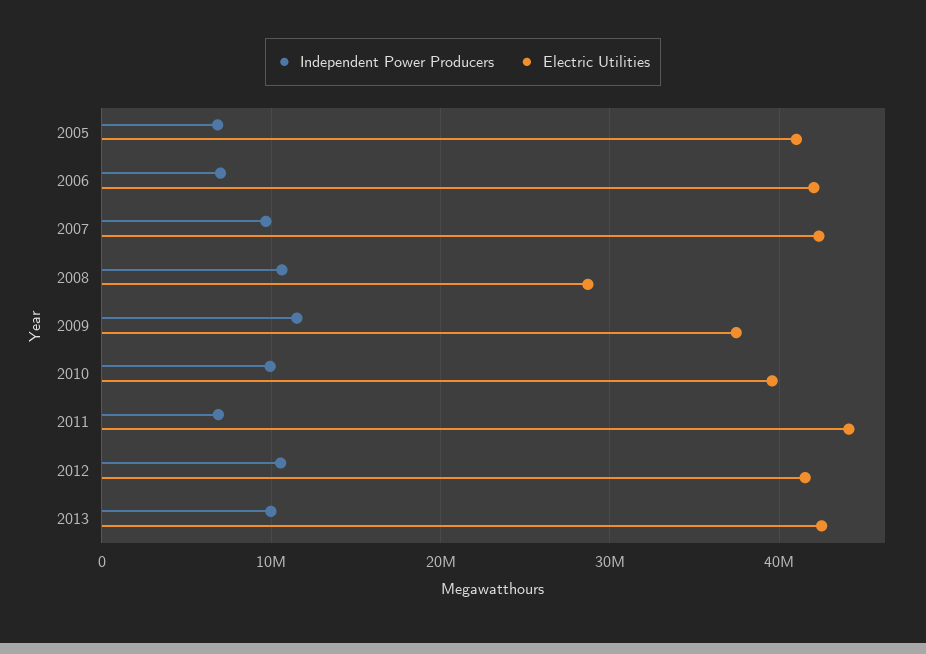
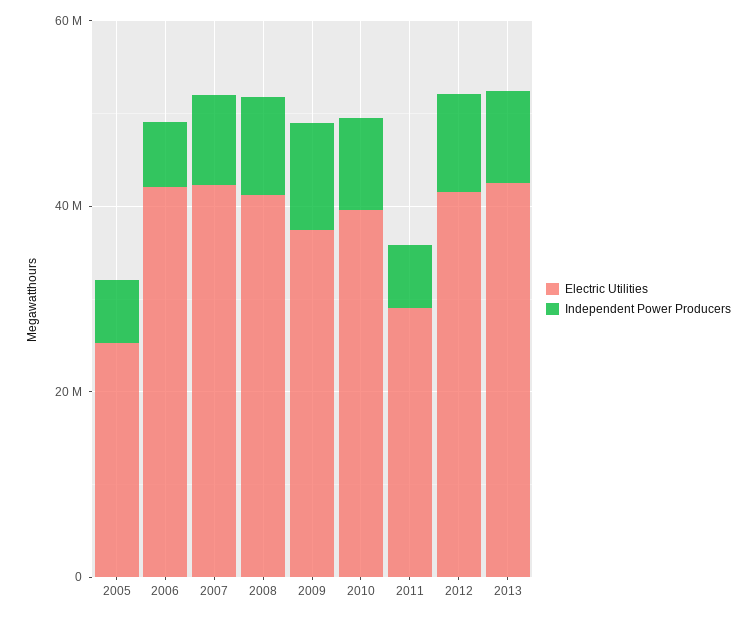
Electric Utilities, 2005: 41000000 -> 25000000
Electric Utilities, 2008: 29000000 -> 40000000
Electric Utilities, 2011: 44000000 -> 30000000

